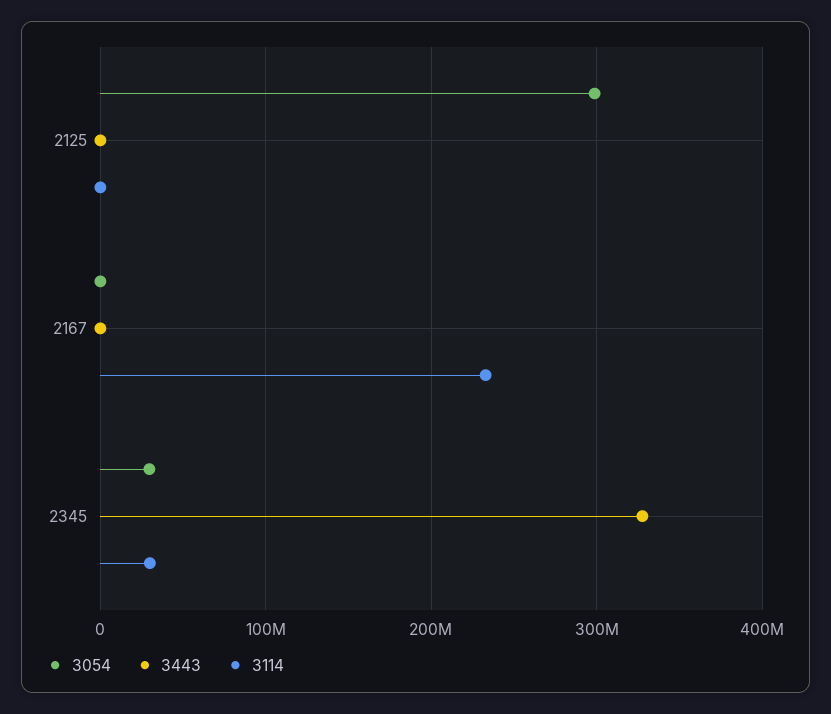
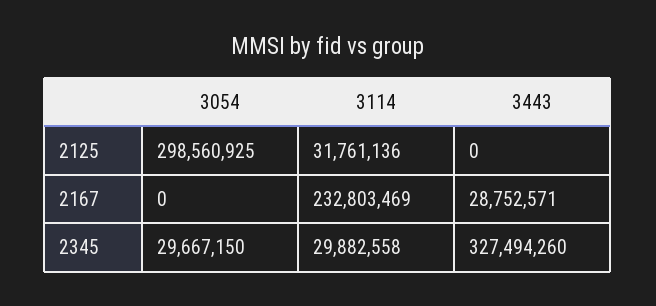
3114, 2125: 0 -> 31761136
3443, 2167: 0 -> 28752571

